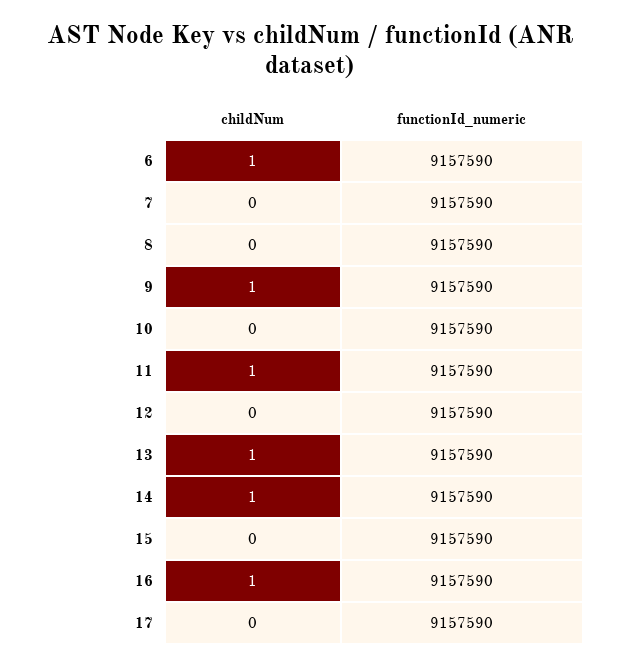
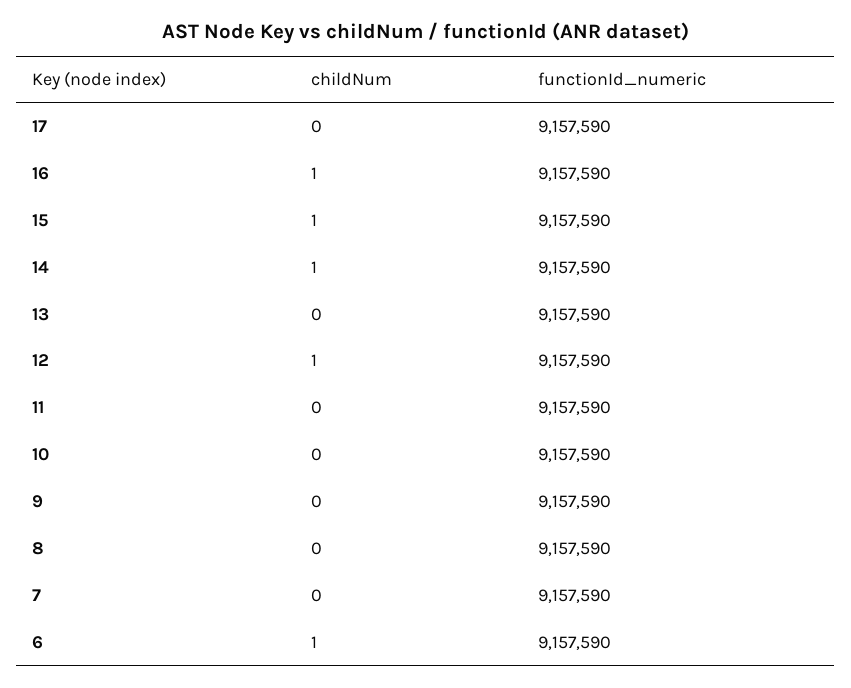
childNum, 9: 1 -> 0
childNum, 11: 1 -> 0
childNum, 12: 0 -> 1
childNum, 13: 1 -> 0
childNum, 15: 0 -> 1

